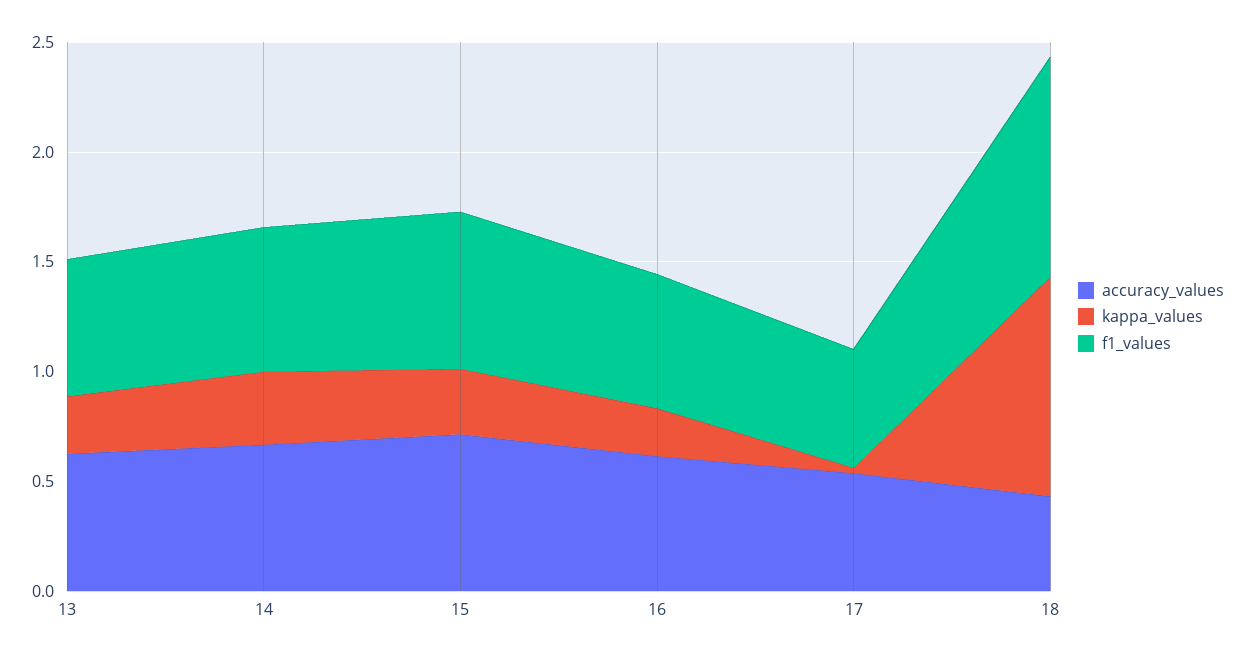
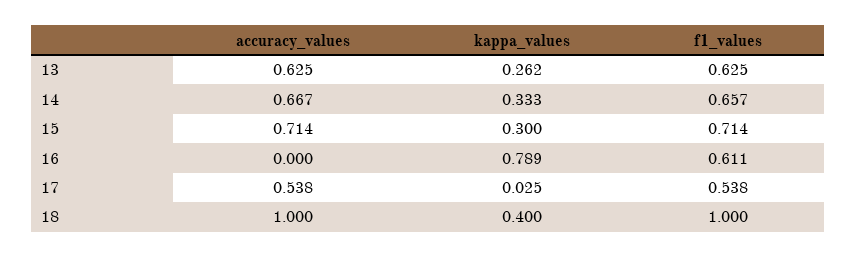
accuracy_values, 16: 0.6 -> 0
kappa_values, 16: 0.2 -> 0.789
accuracy_values, 18: 0.4 -> 1
kappa_values, 18: 1 -> 0.4

